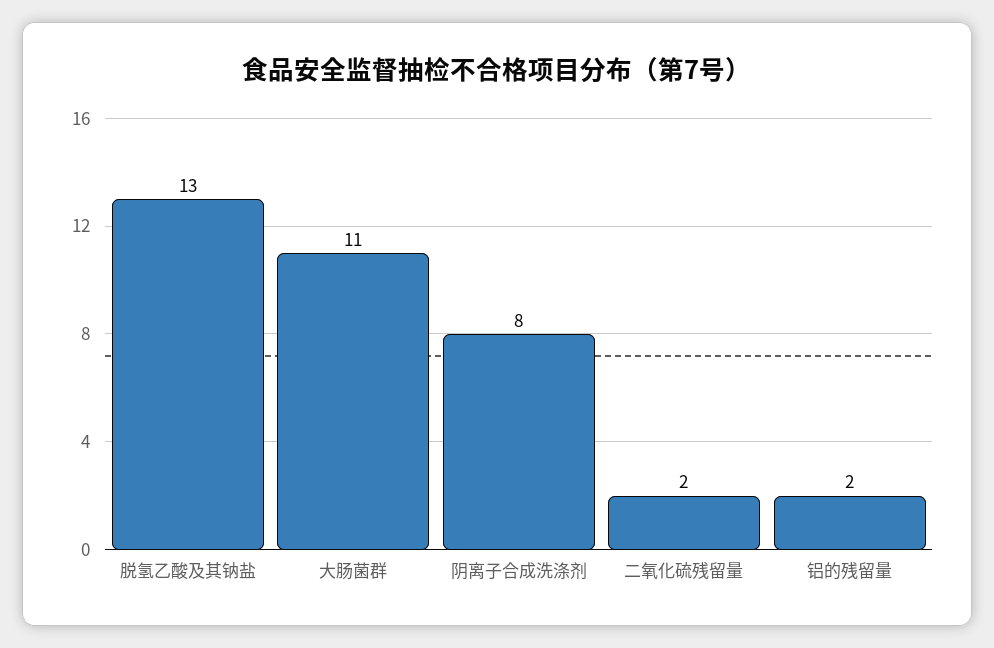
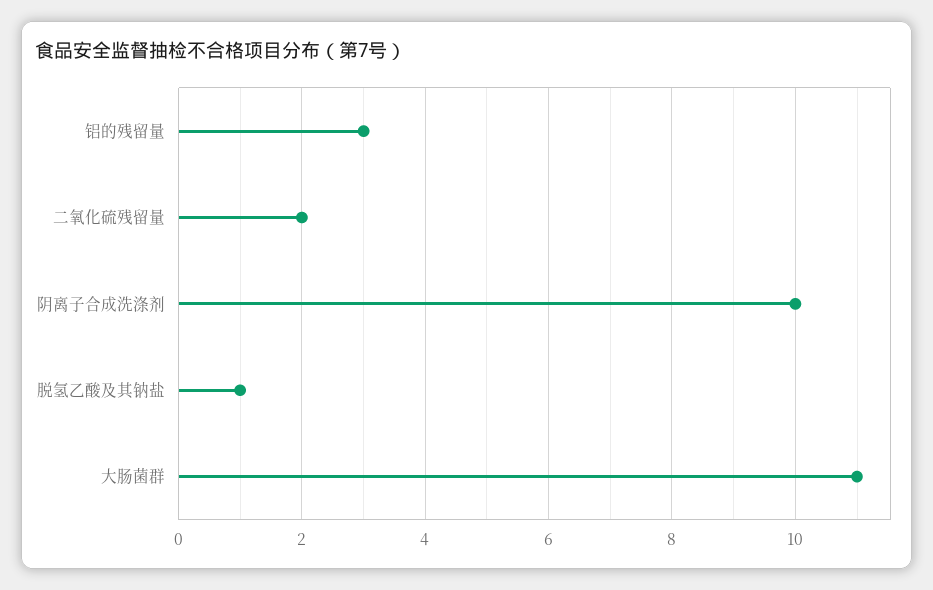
脱氢乙酸及其钠盐: 13 -> 1
阴离子合成洗涤剂: 8 -> 10
铝的残留量: 2 -> 3

